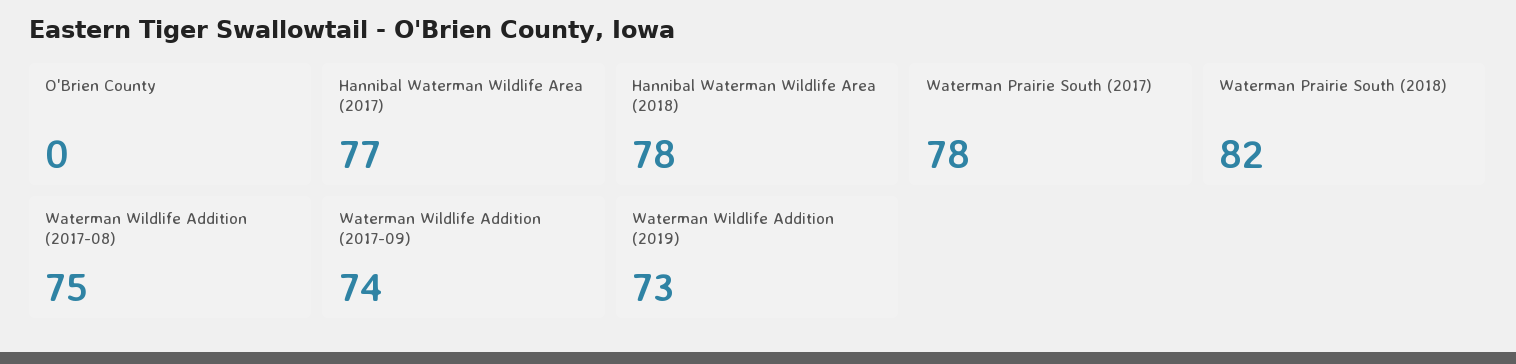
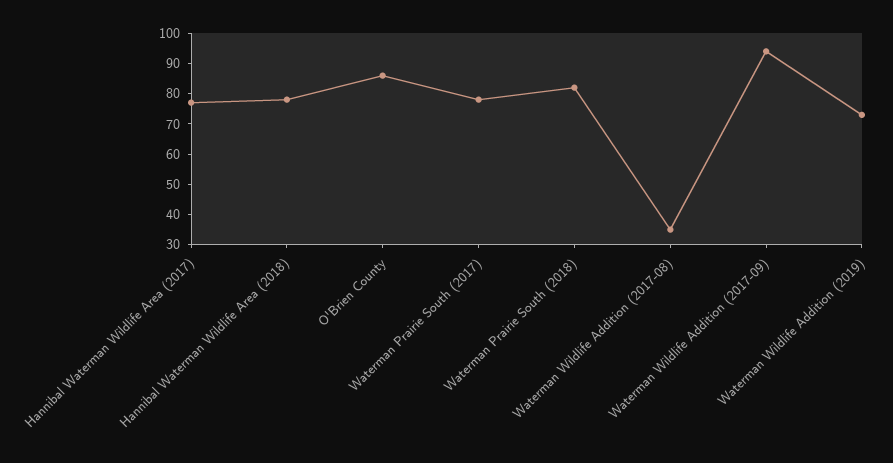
O'Brien County: 0 -> 85
Waterman Wildlife Addition (2017-08): 75 -> 35
Waterman Wildlife Addition (2017-09): 74 -> 95

